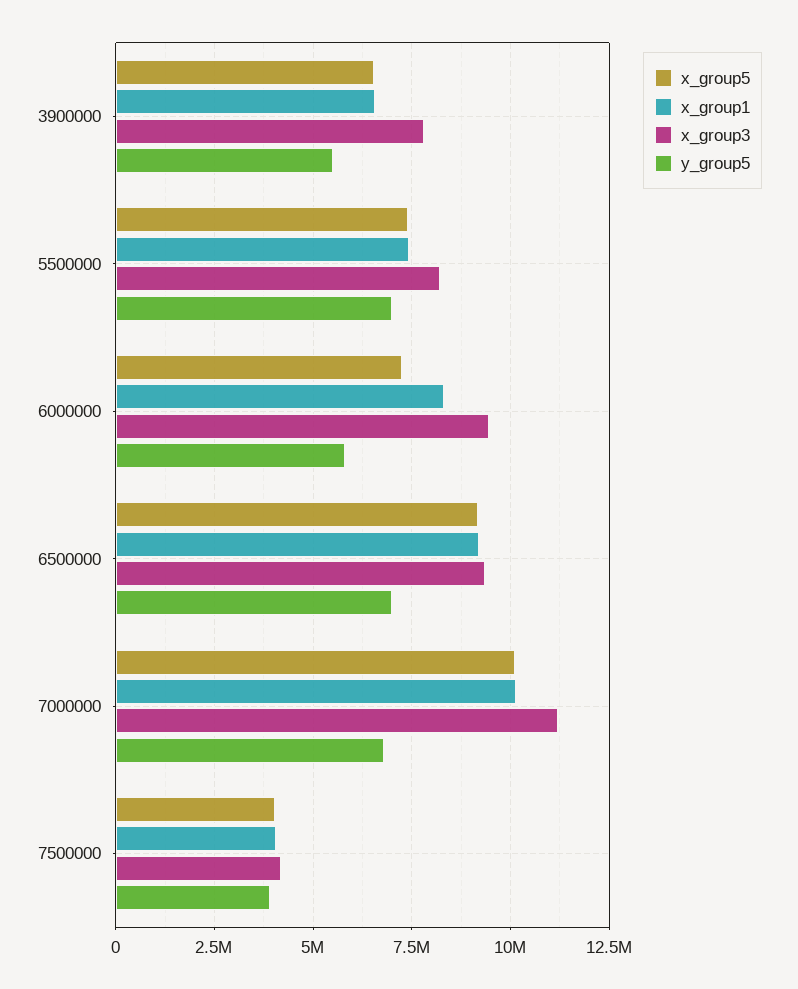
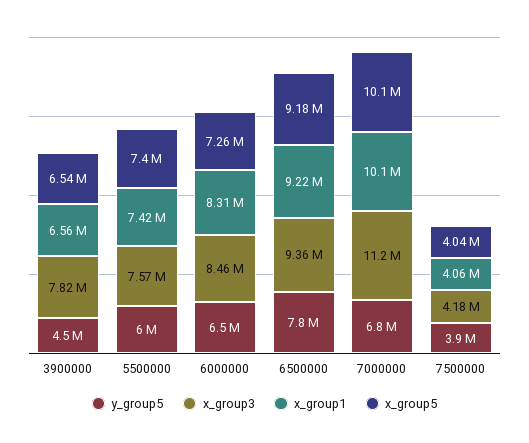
y_group5, 3900000: 5500000 -> 4500000
x_group3, 5500000: 8250000 -> 7570000
y_group5, 5500000: 7000000 -> 6000000
x_group3, 6000000: 9500000 -> 8460000
y_group5, 6000000: 5750000 -> 6500000
y_group5, 6500000: 7000000 -> 7800000

